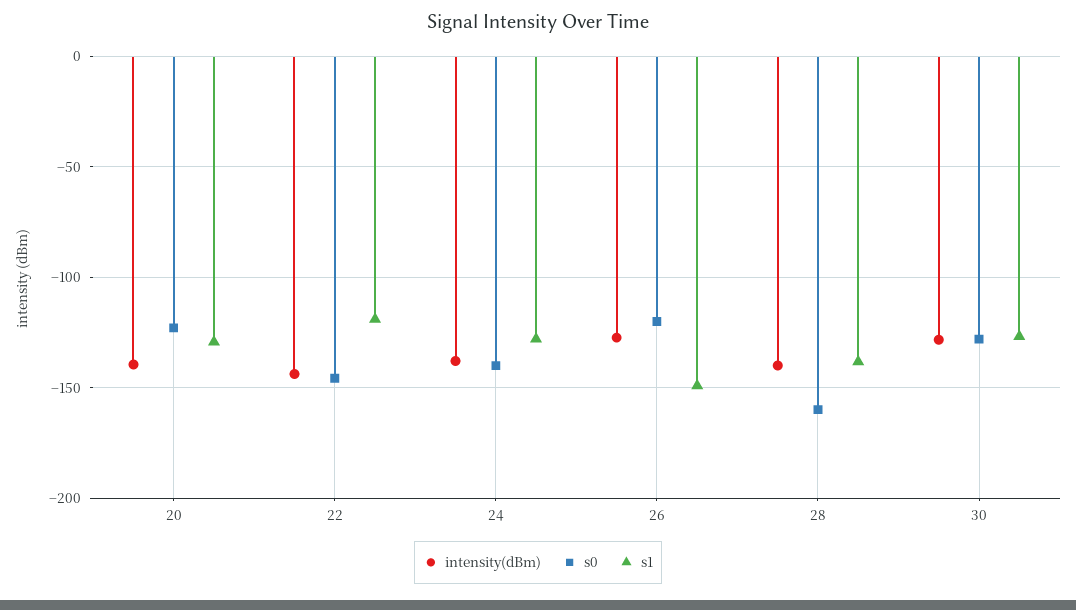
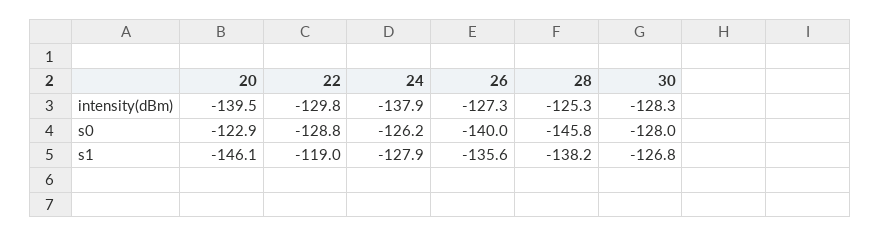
s1, 20: -130 -> -146.1
intensity(dBm), 22: -145 -> -129.8
s0, 22: -145 -> -128.8
s0, 24: -140 -> -126.2
s0, 26: -120 -> -140
s1, 26: -150 -> -135.6
intensity(dBm), 28: -140 -> -125.3
s0, 28: -160 -> -145.8

